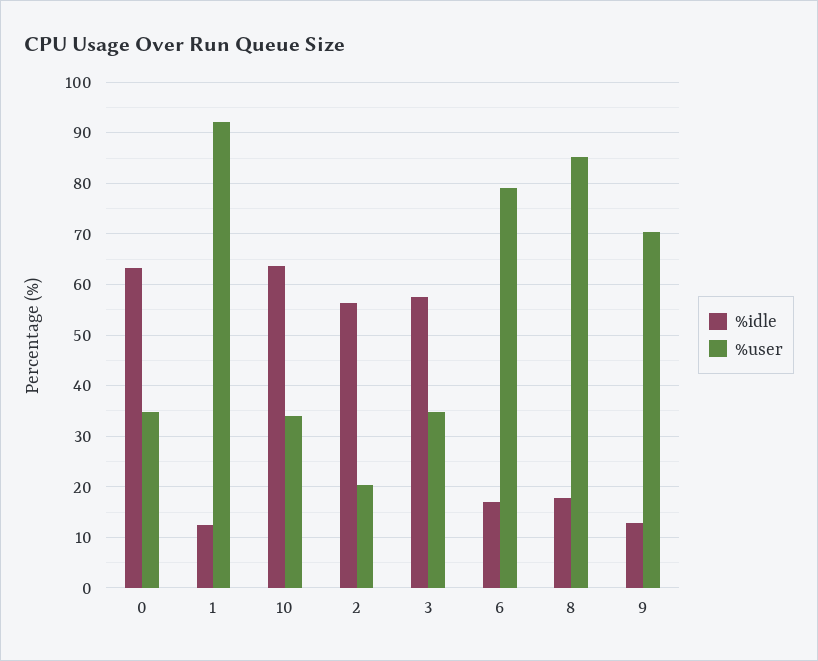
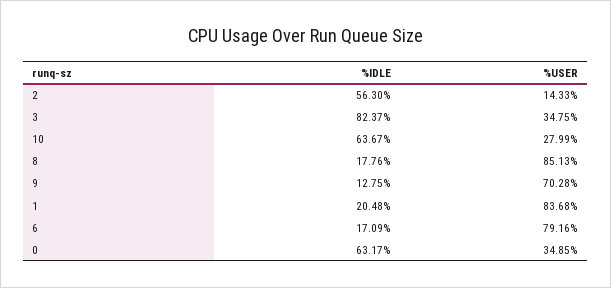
%idle, 1: 12 -> 20.48
%user, 1: 92 -> 83.68
%user, 10: 34 -> 27.99
%user, 2: 20 -> 14.33
%idle, 3: 58 -> 82.37

